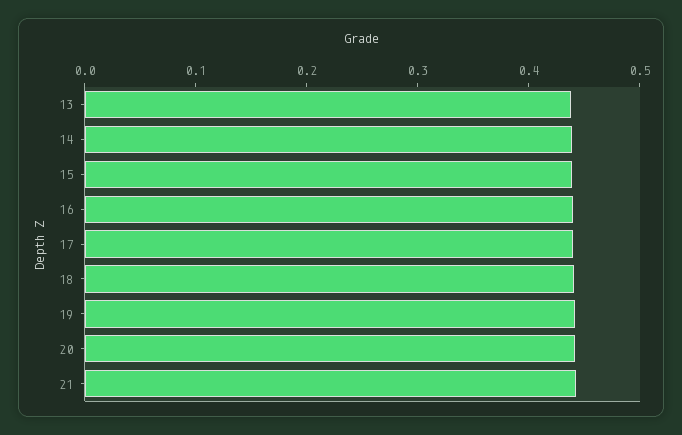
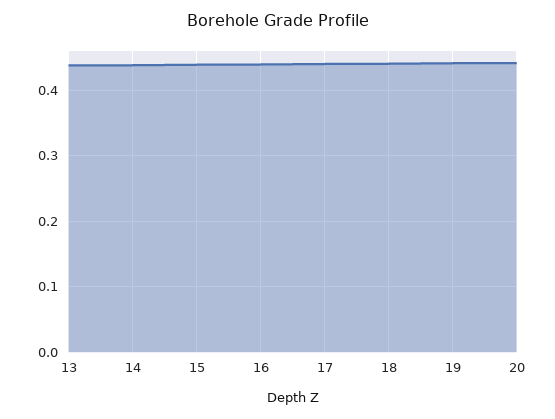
21: 0.44 -> none

